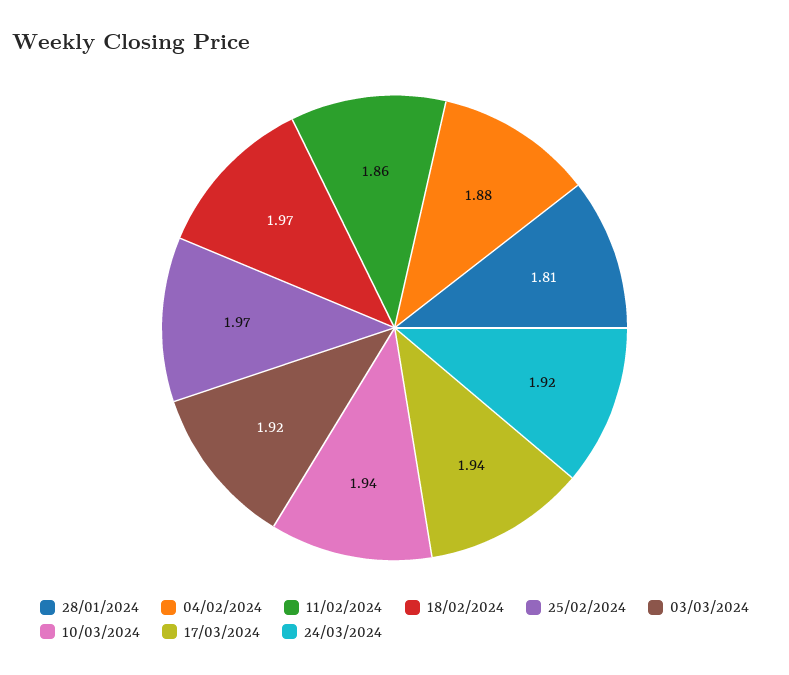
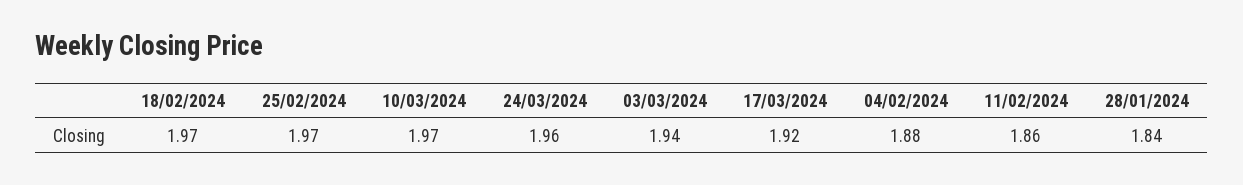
28/01/2024: 1.81 -> 1.84
03/03/2024: 1.92 -> 1.94
10/03/2024: 1.94 -> 1.97
17/03/2024: 1.94 -> 1.92
24/03/2024: 1.92 -> 1.96

